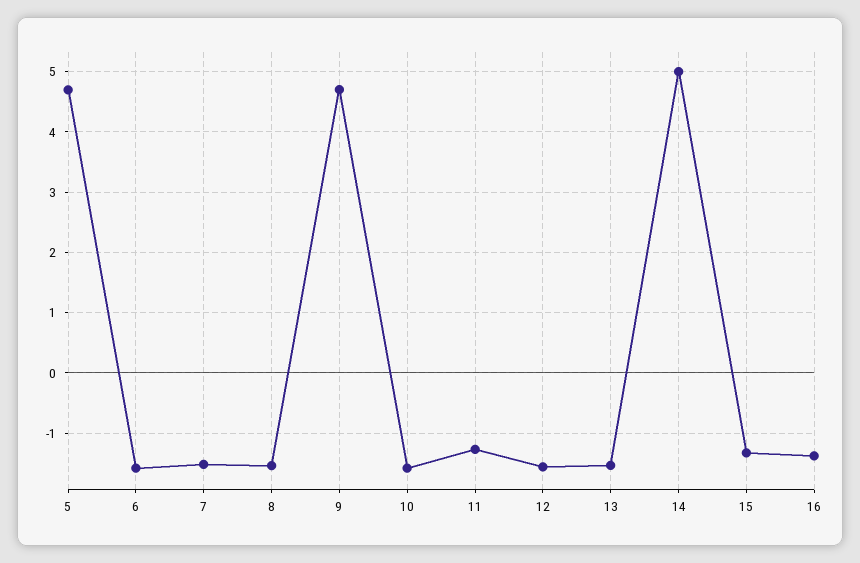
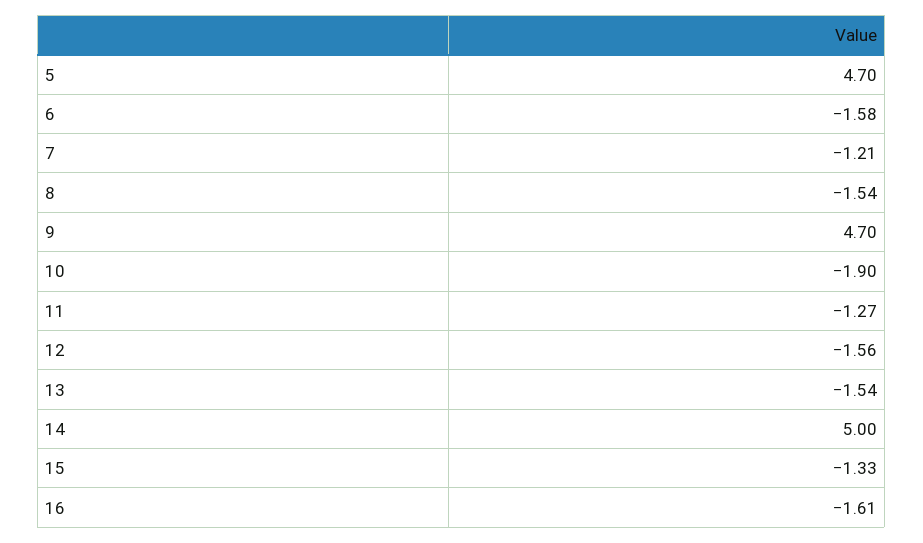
7: -1.5 -> -1.21
10: -1.6 -> -1.9
16: -1.4 -> -1.61

